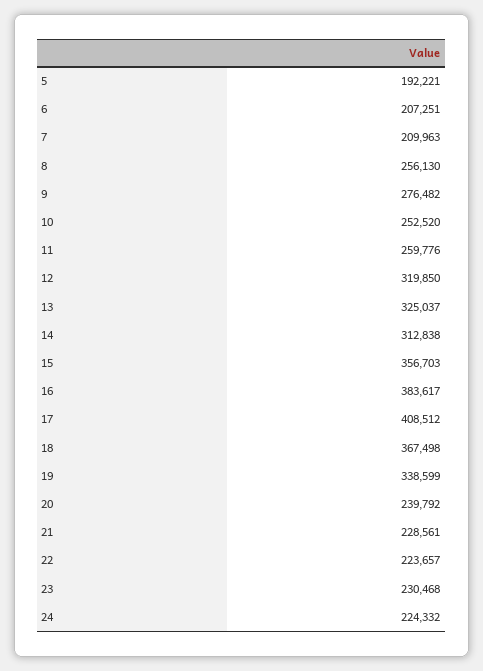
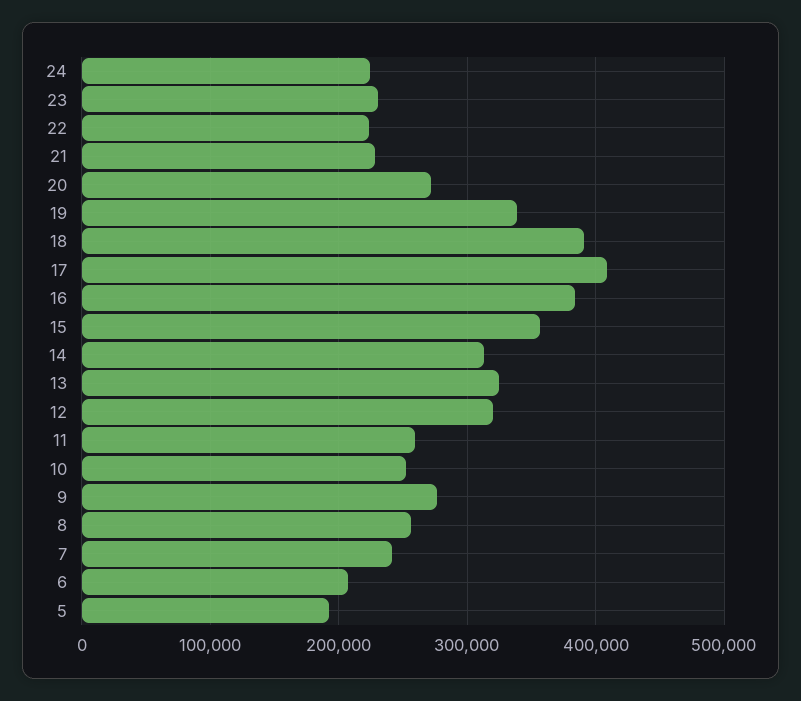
7: 209963 -> 240000
18: 367498 -> 390000
20: 239792 -> 270000

